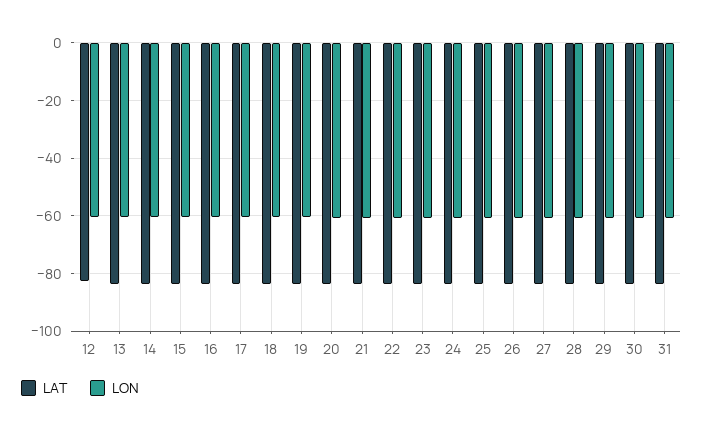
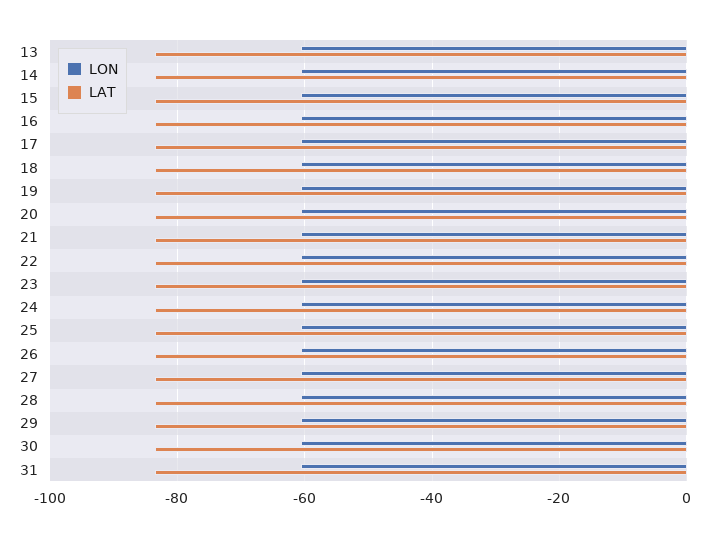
LAT, 12: -82.5 -> none
LON, 12: -60 -> none

